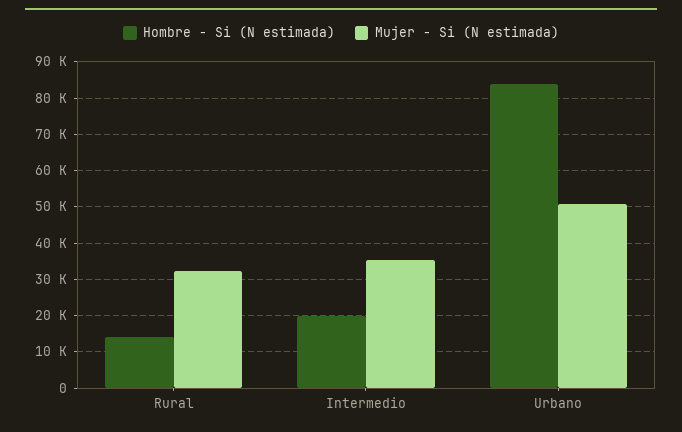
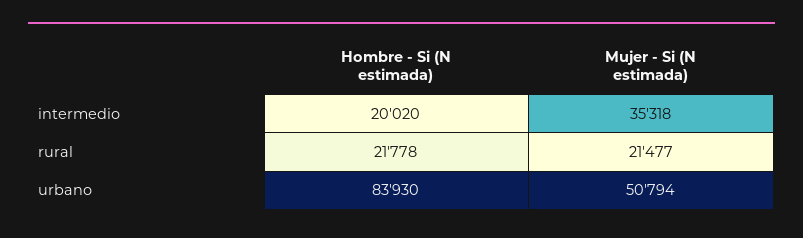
Hombre - Si (N estimada), Rural: 14000 -> 21778
Mujer - Si (N estimada), Rural: 32000 -> 21477

